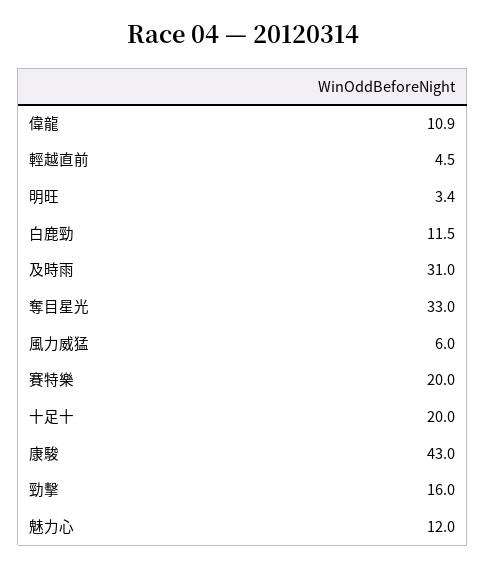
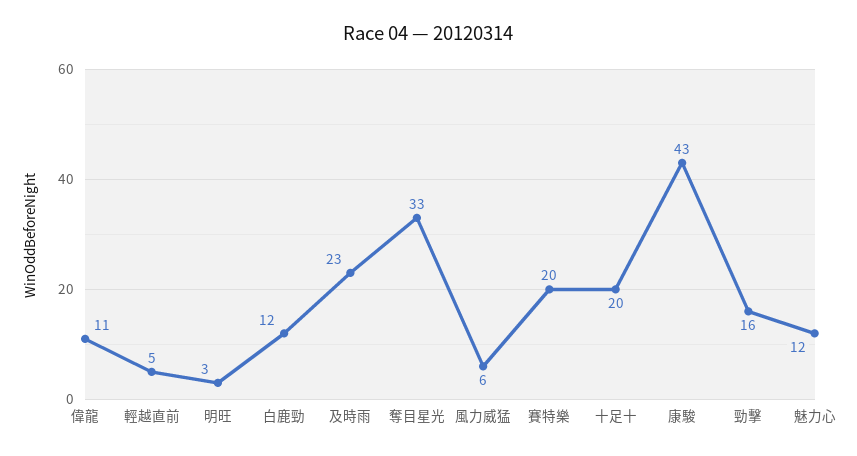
及時雨: 31 -> 23

